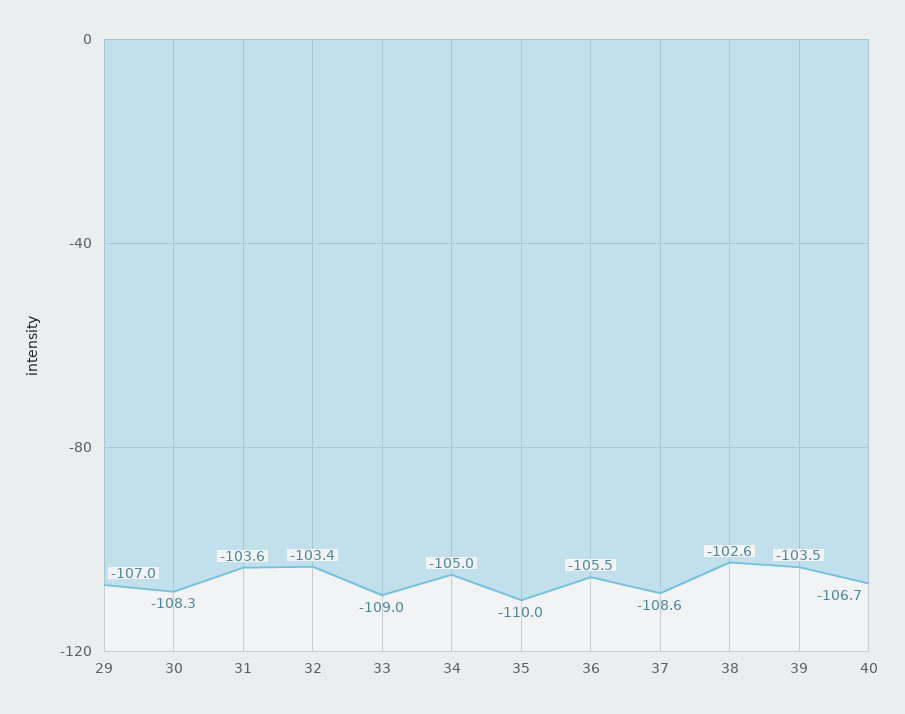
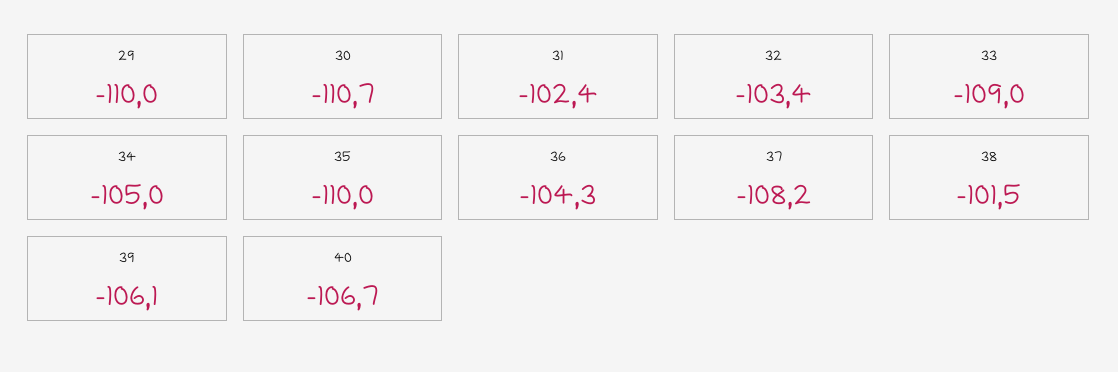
29: -107 -> -110
30: -108.3 -> -110.7
31: -103.6 -> -102.4
36: -105.5 -> -104.3
37: -108.6 -> -108.2
38: -102.6 -> -101.5
39: -103.5 -> -106.1

